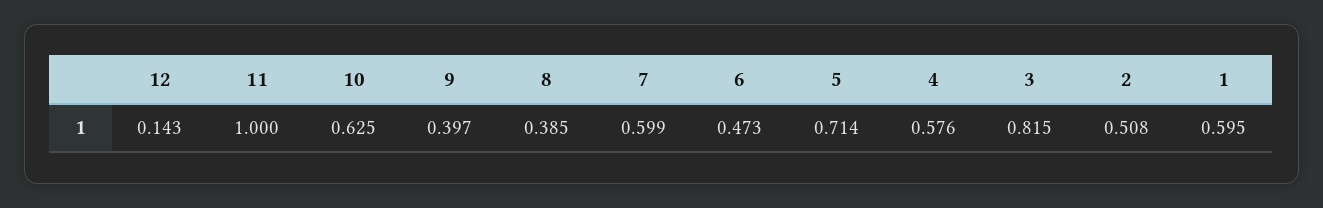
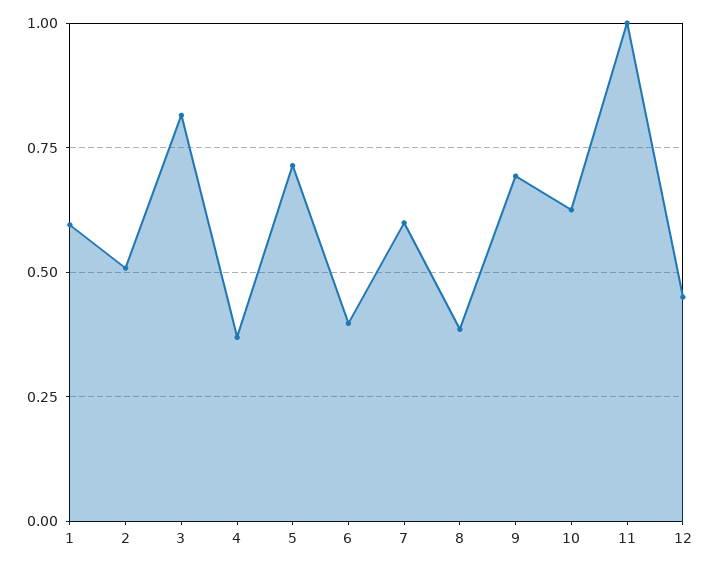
12: 0.143 -> 0.45
9: 0.397 -> 0.7
6: 0.473 -> 0.4
4: 0.576 -> 0.375

